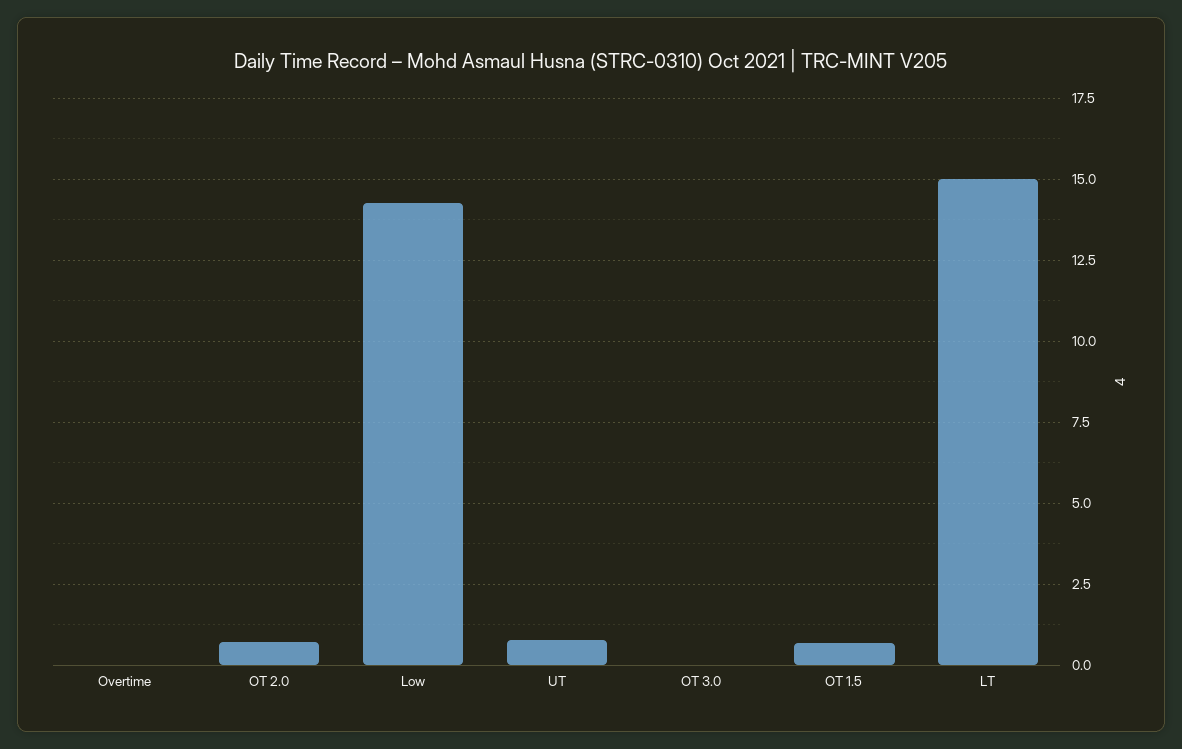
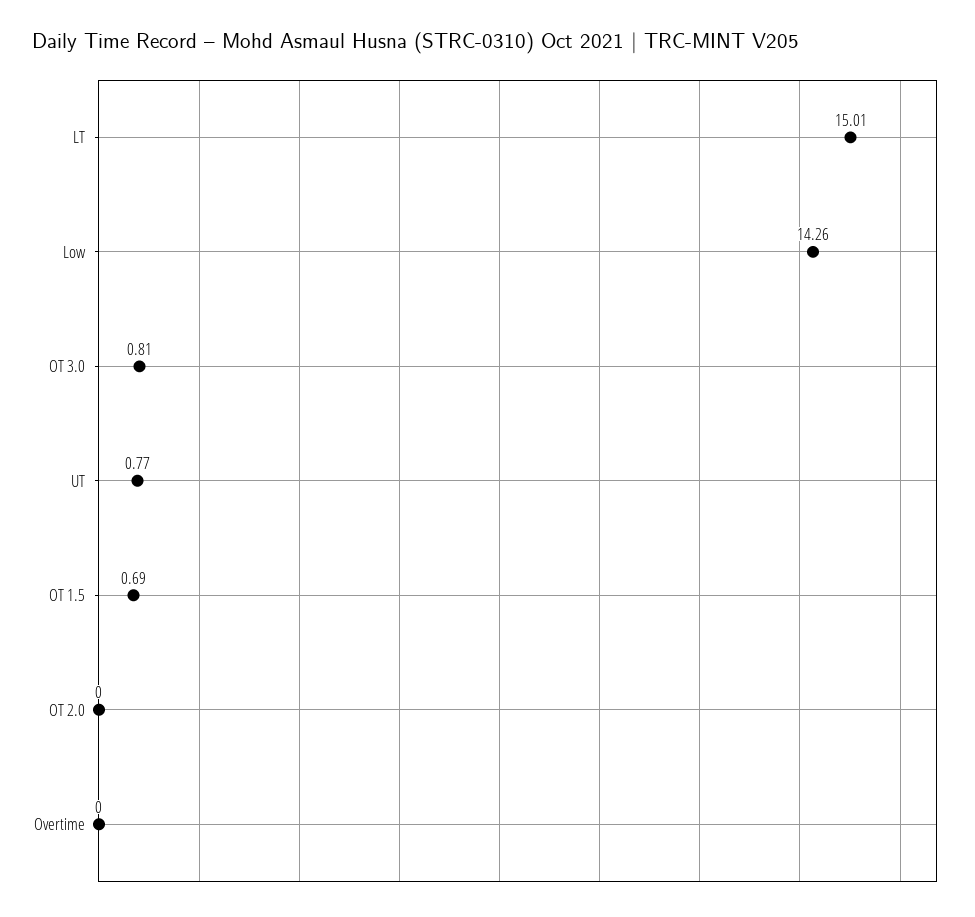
OT 2.0: 0.75 -> 0
OT 3.0: 0 -> 0.81

